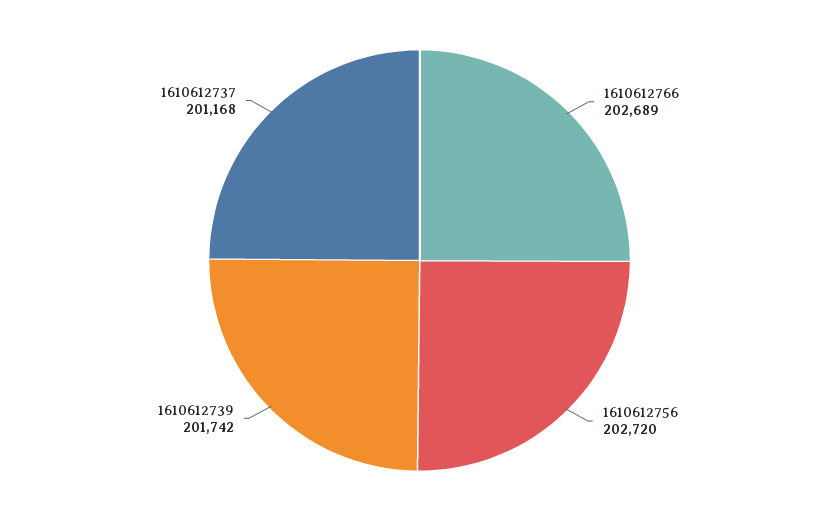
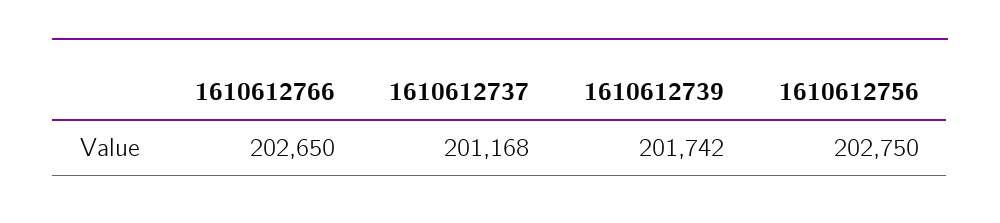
1610612766: 202689 -> 202650
1610612756: 202720 -> 202750

